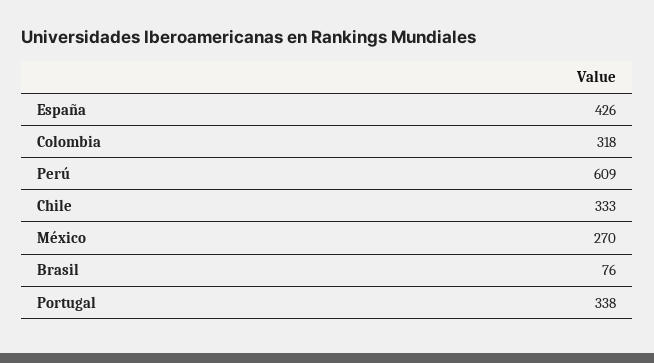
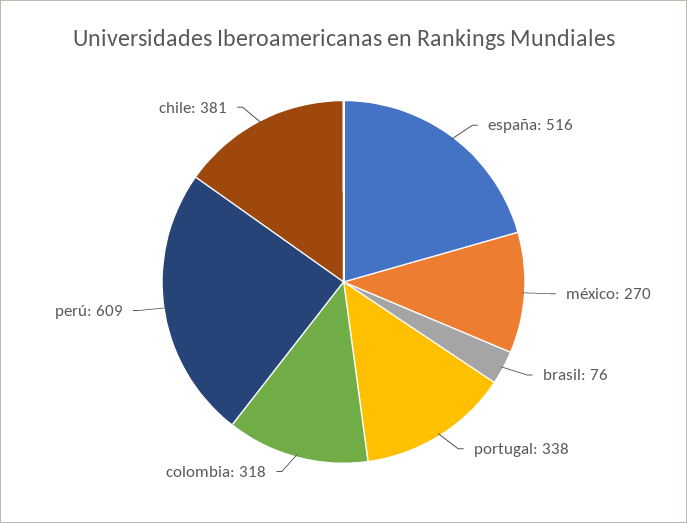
España: 426 -> 516
Chile: 333 -> 381

